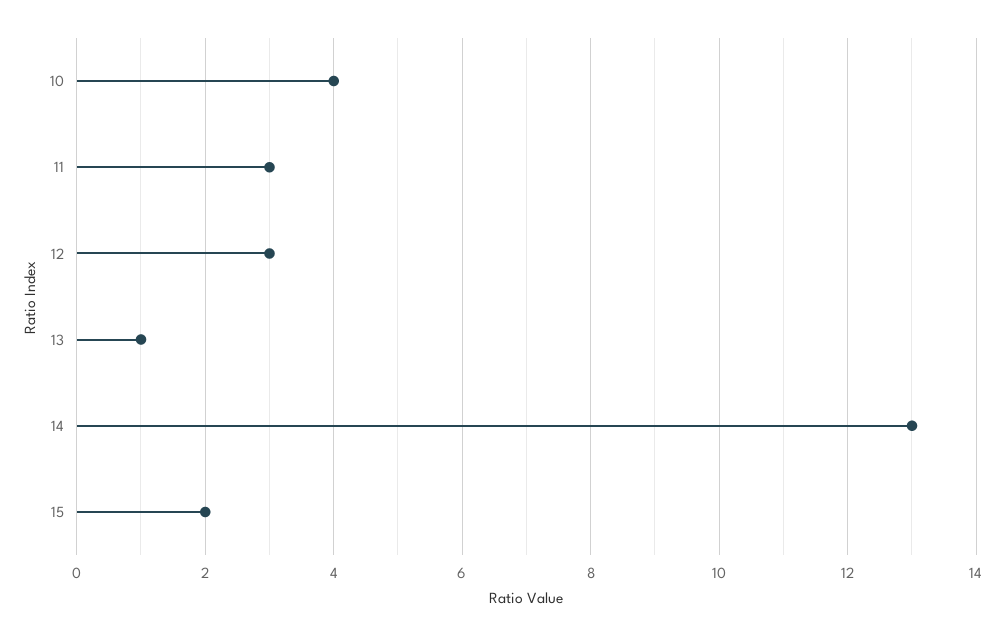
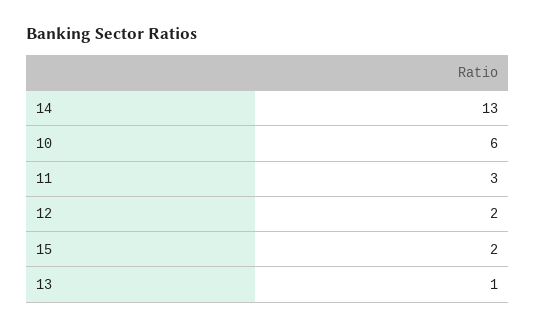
10: 4 -> 6
12: 3 -> 2

